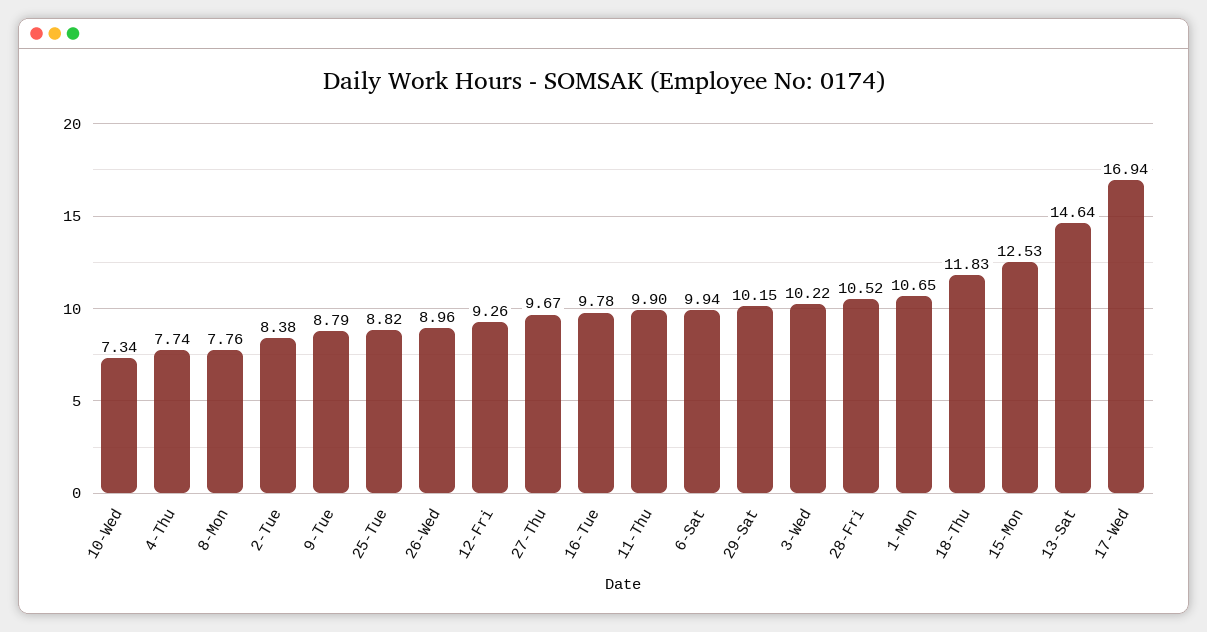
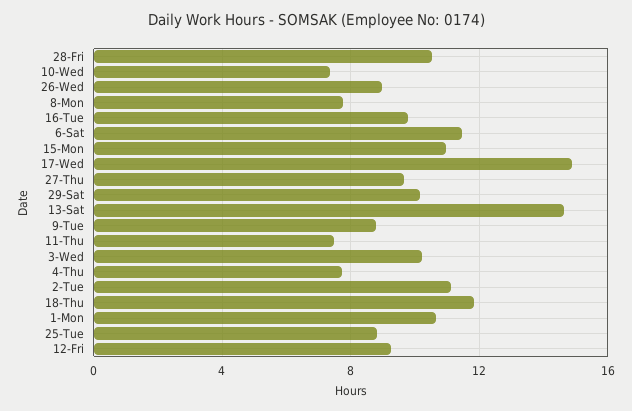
2-Tue: 8.38 -> 11
11-Thu: 9.9 -> 7.5
6-Sat: 9.94 -> 11.5
15-Mon: 12.53 -> 11
17-Wed: 16.94 -> 15

